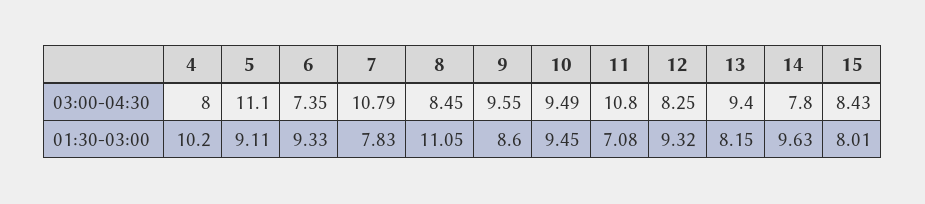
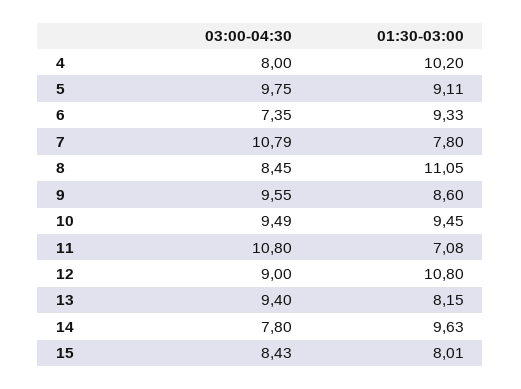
5, 03:00-04:30: 11.1 -> 9.75
12, 03:00-04:30: 8.25 -> 9
7, 01:30-03:00: 7.83 -> 7.8
12, 01:30-03:00: 9.32 -> 10.8

